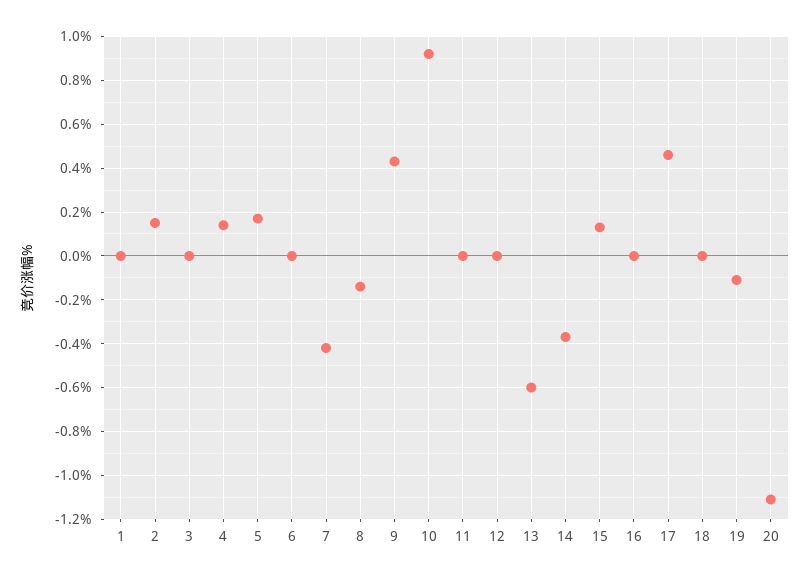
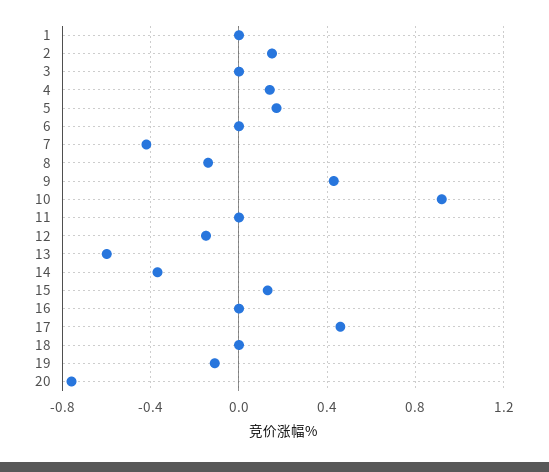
12: 0 -> -0.15
20: -1.1 -> -0.75

